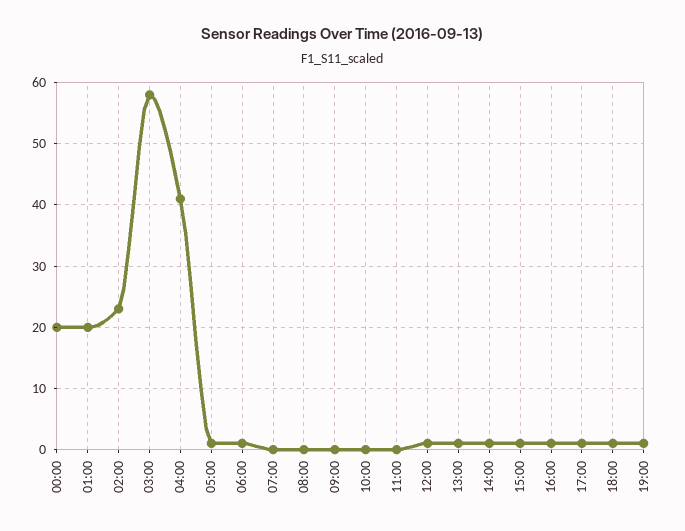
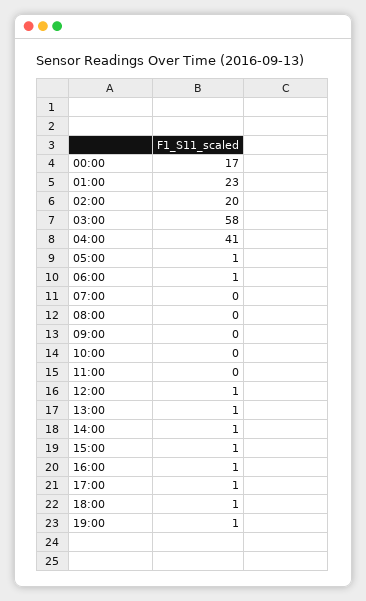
00:00: 20 -> 17
01:00: 20 -> 23
02:00: 23 -> 20

